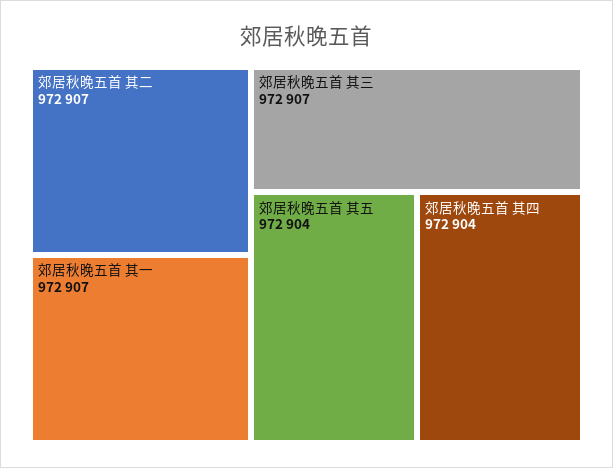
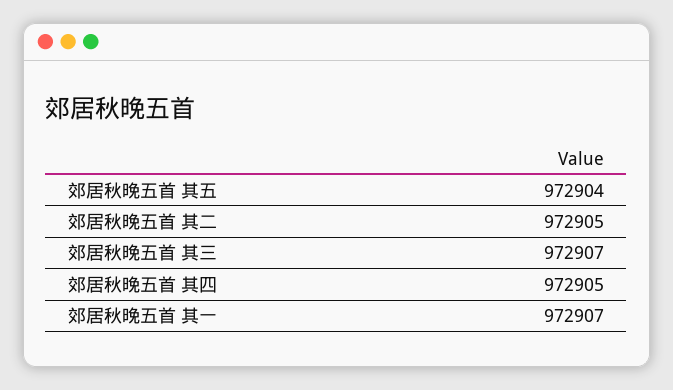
郊居秋晚五首 其二: 972907 -> 972905
郊居秋晚五首 其四: 972904 -> 972905

